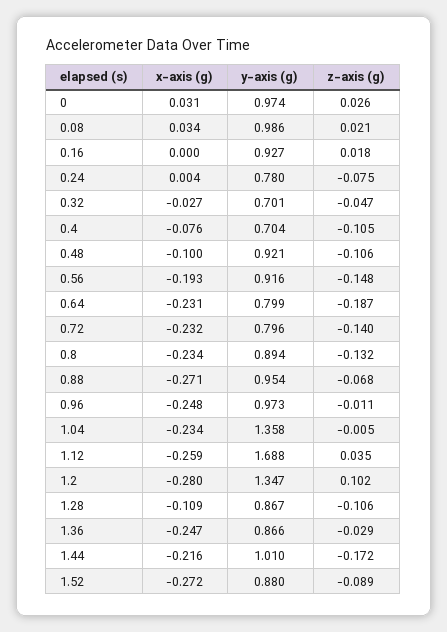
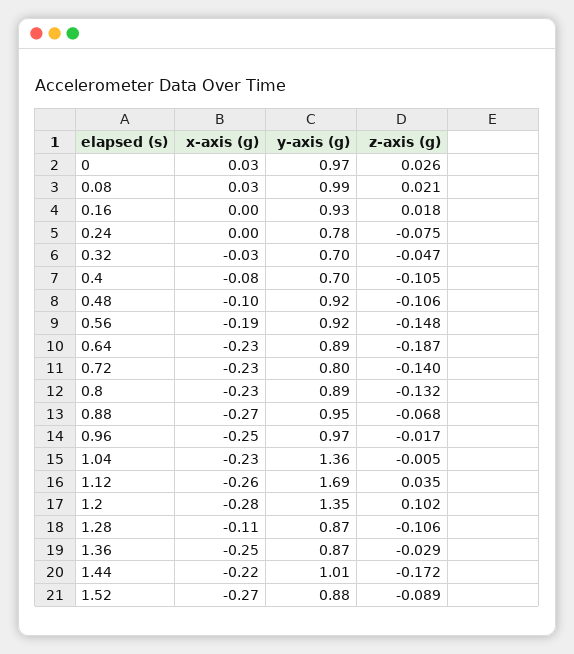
y-axis (g), 0.64: 0.799 -> 0.89
z-axis (g), 0.96: -0.011 -> -0.017

